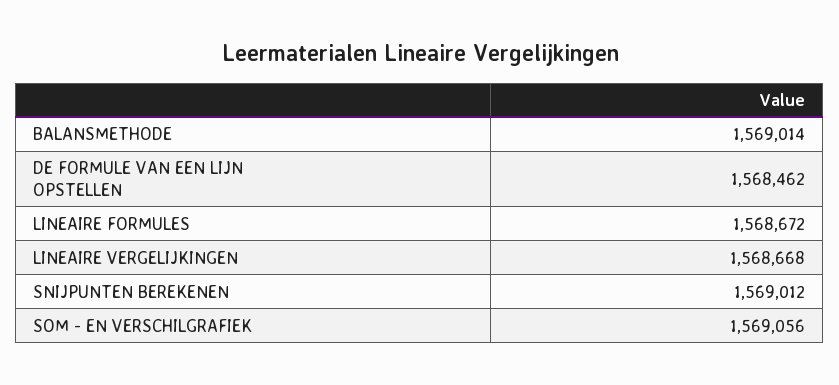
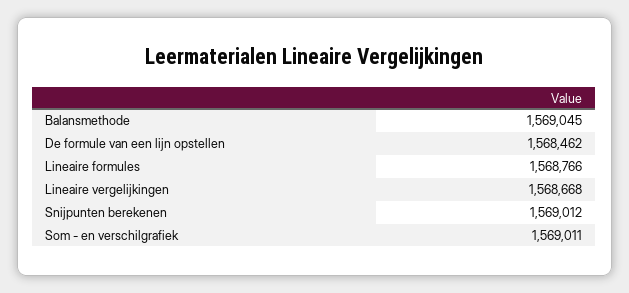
BALANSMETHODE: 1569014 -> 1569045
LINEAIRE FORMULES: 1568672 -> 1568766
SOM - EN VERSCHILGRAFIEK: 1569056 -> 1569011

